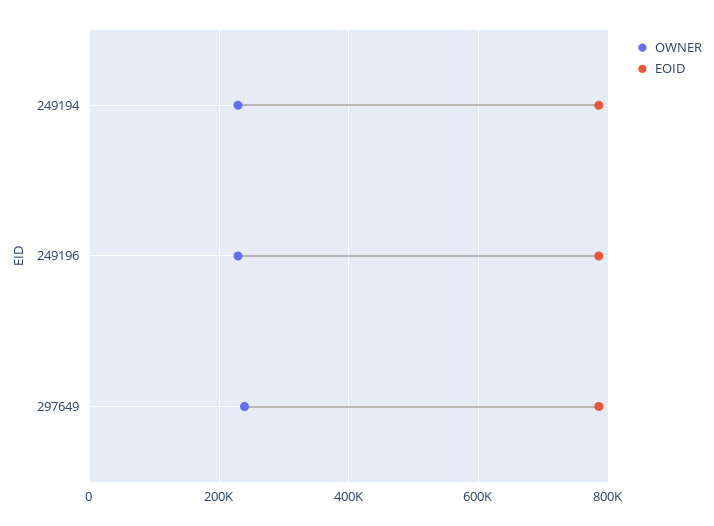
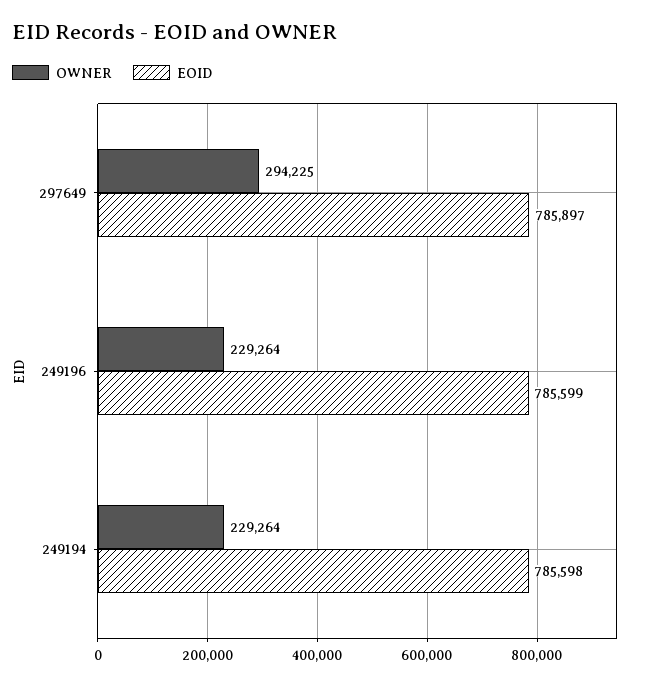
OWNER, 297649: 240000 -> 294225

